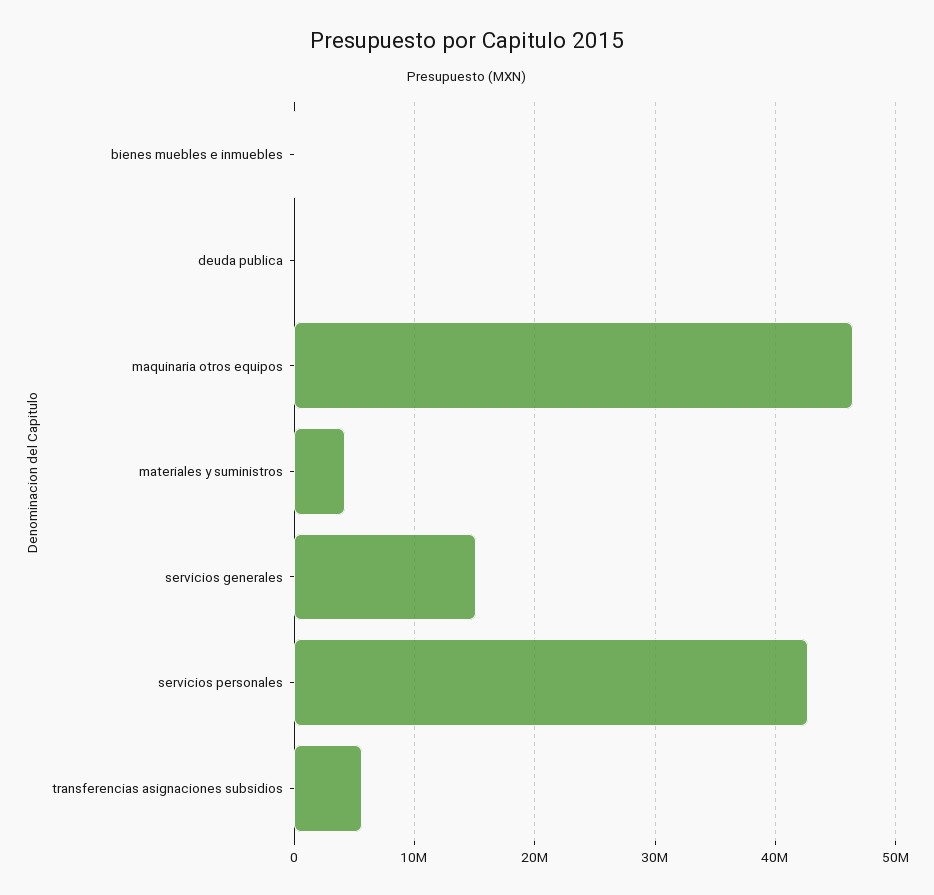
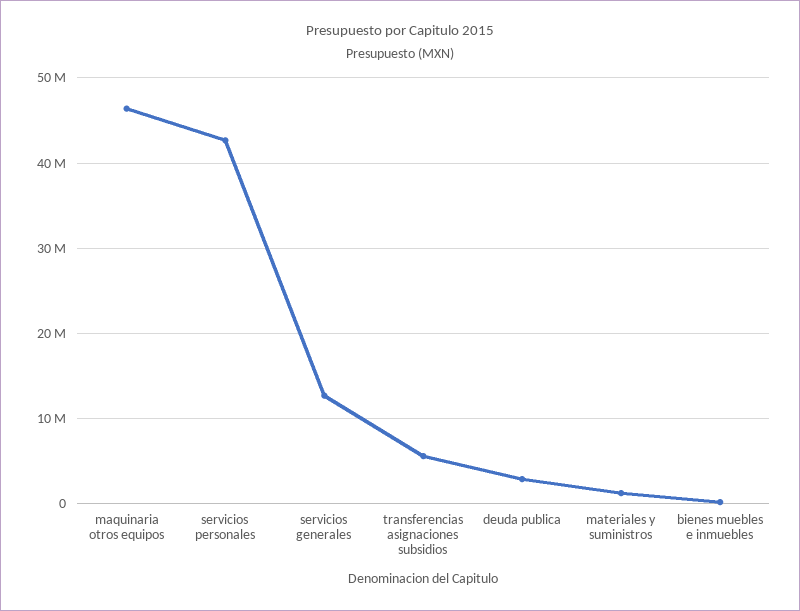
deuda publica: 0 -> 3000000
materiales y suministros: 4000000 -> 1000000
servicios generales: 15000000 -> 13000000

